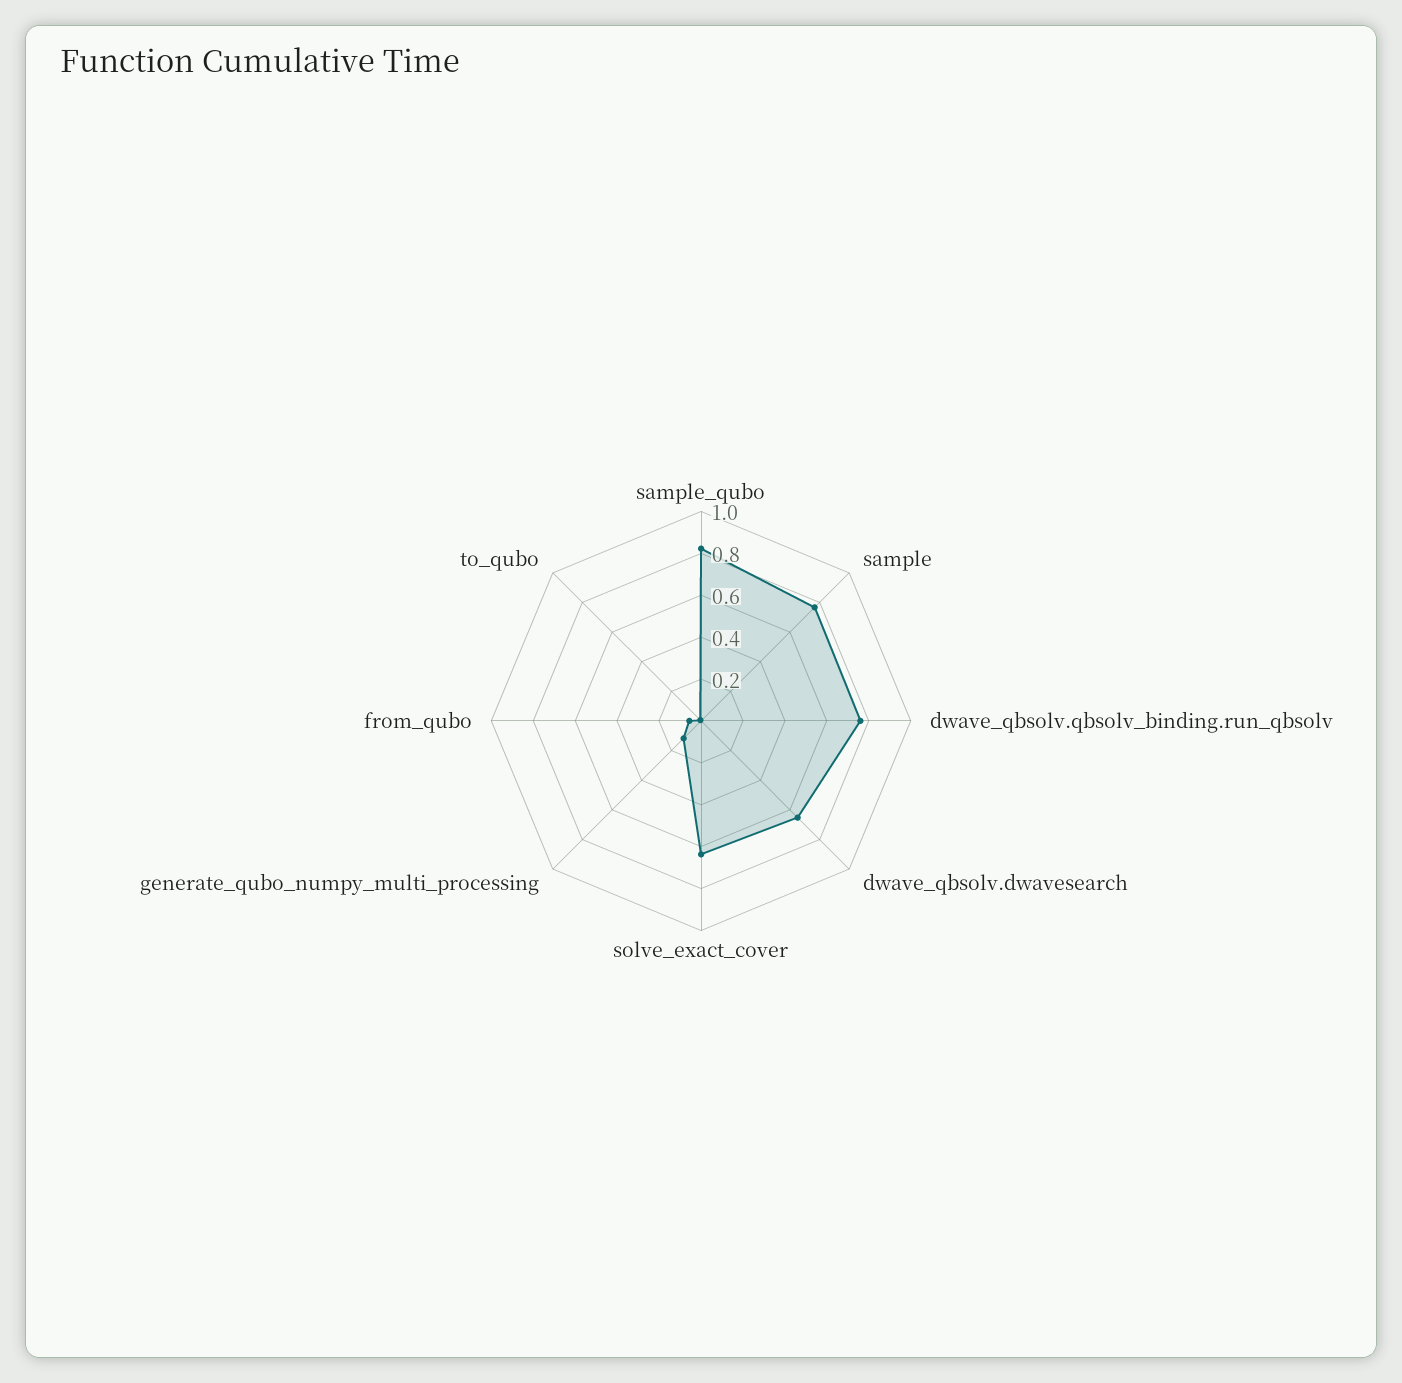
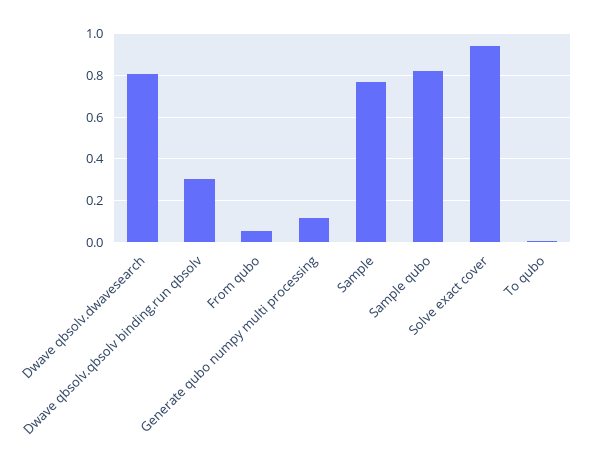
dwave_qbsolv.qbsolv_binding.run_qbsolv: 0.75 -> 0.3
dwave_qbsolv.dwavesearch: 0.65 -> 0.8
solve_exact_cover: 0.65 -> 0.95

